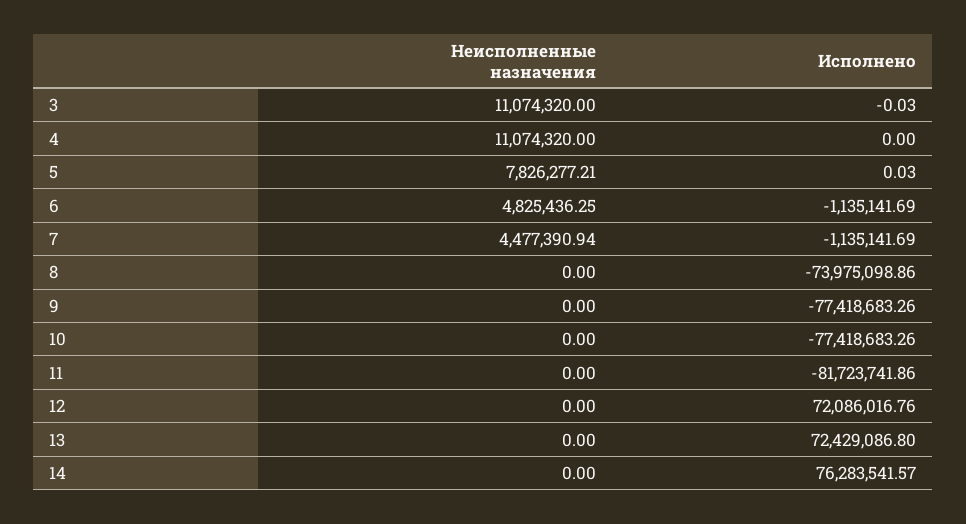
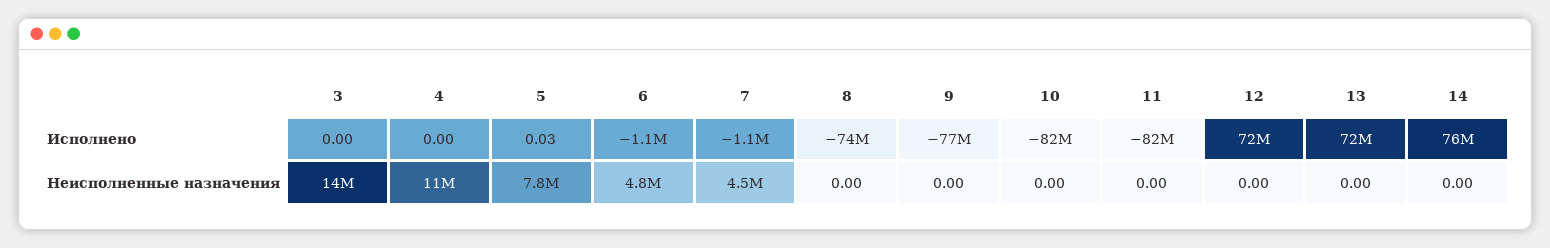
Неисполненные назначения, 3: 11074320 -> 14000000
Исполнено, 3: -0.03 -> 0
Исполнено, 10: -77418683.26 -> -82000000

